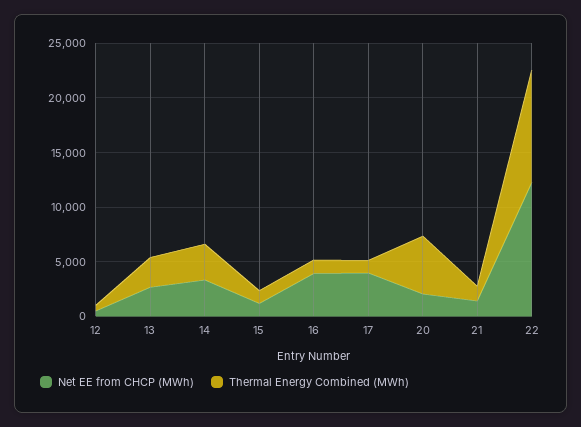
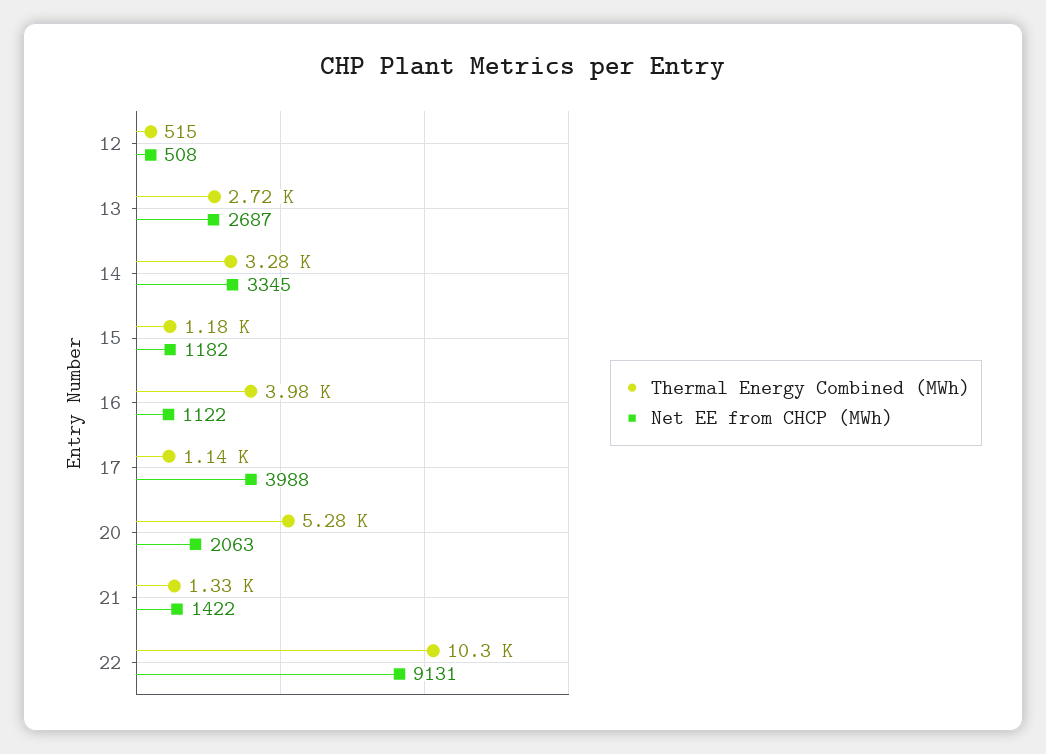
Net EE from CHCP (MWh), 16: 4000 -> 1122
Thermal Energy Combined (MWh), 16: 1000 -> 3980
Net EE from CHCP (MWh), 22: 12000 -> 9131

